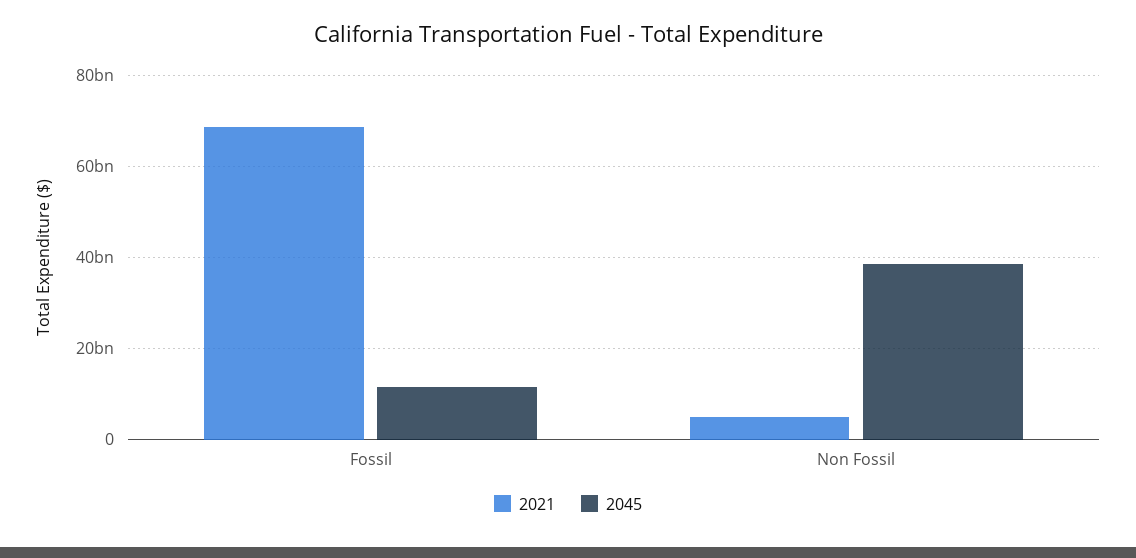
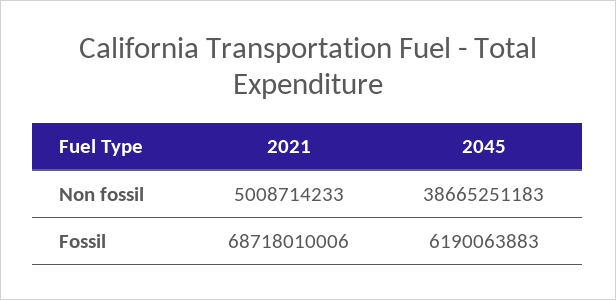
2045, Fossil: 12000000000 -> 6190063883

